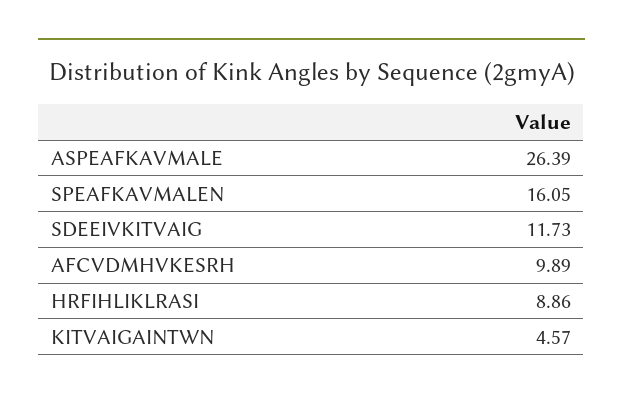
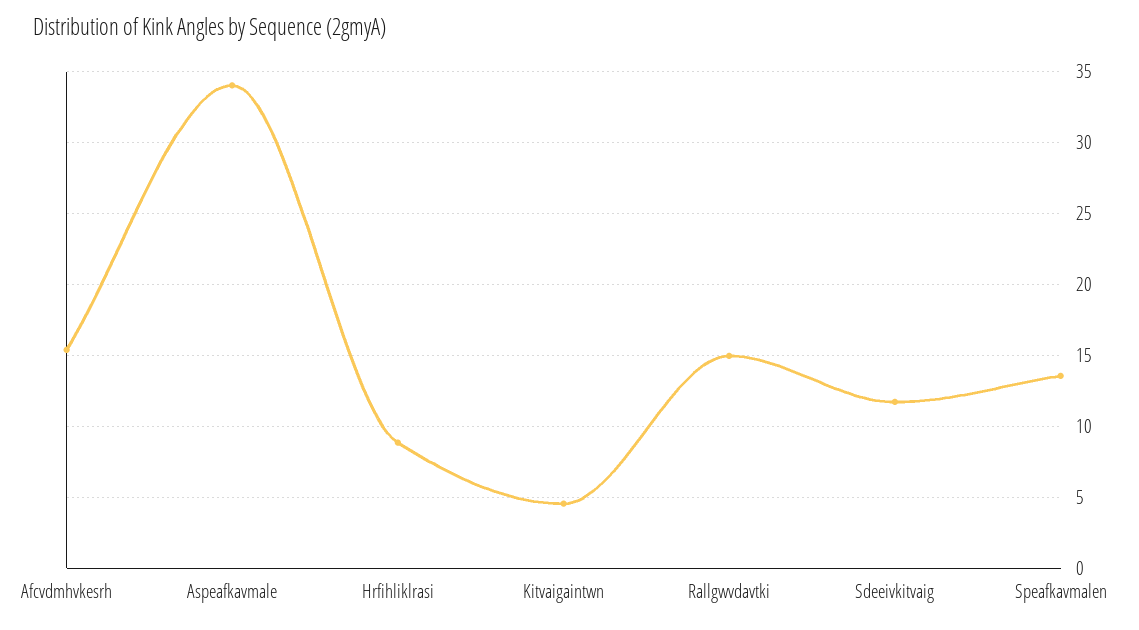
ASPEAFKAVMALE: 26.39 -> 34
SPEAFKAVMALEN: 16.05 -> 13.5
AFCVDMHVKESRH: 9.89 -> 15.5
Rallgwvdavtki: none -> 15

